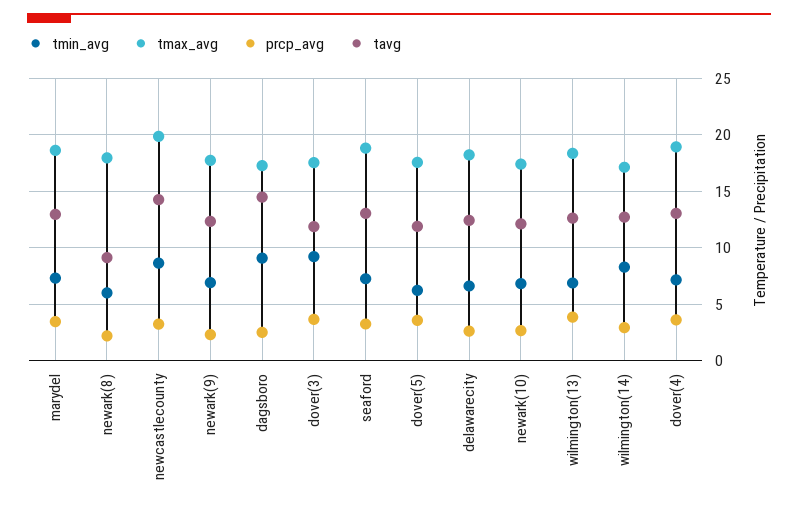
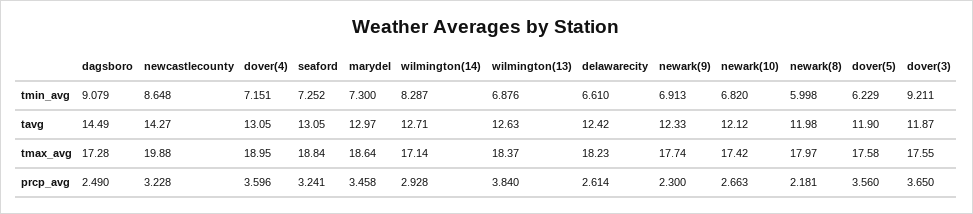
tavg, newark(8): 9 -> 11.98

